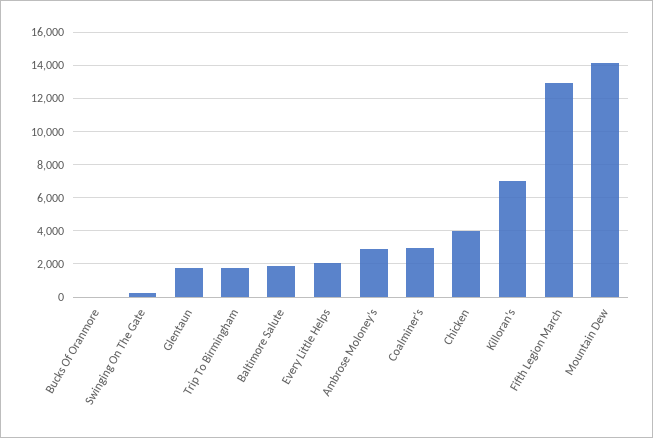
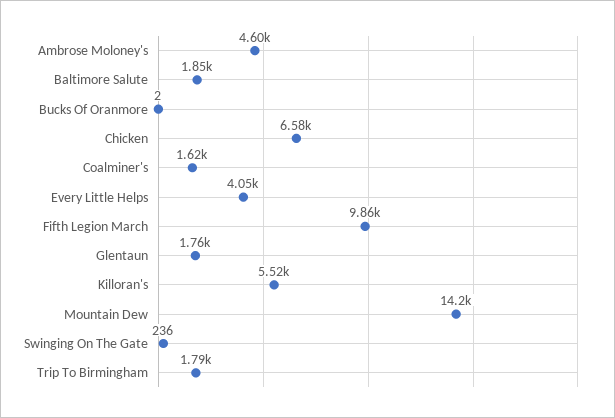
Every Little Helps: 2000 -> 4050
Ambrose Moloney's: 3000 -> 4600
Coalminer's: 3000 -> 1620
Chicken: 4000 -> 6580
Killoran's: 7000 -> 5520
Fifth Legion March: 13000 -> 9860

